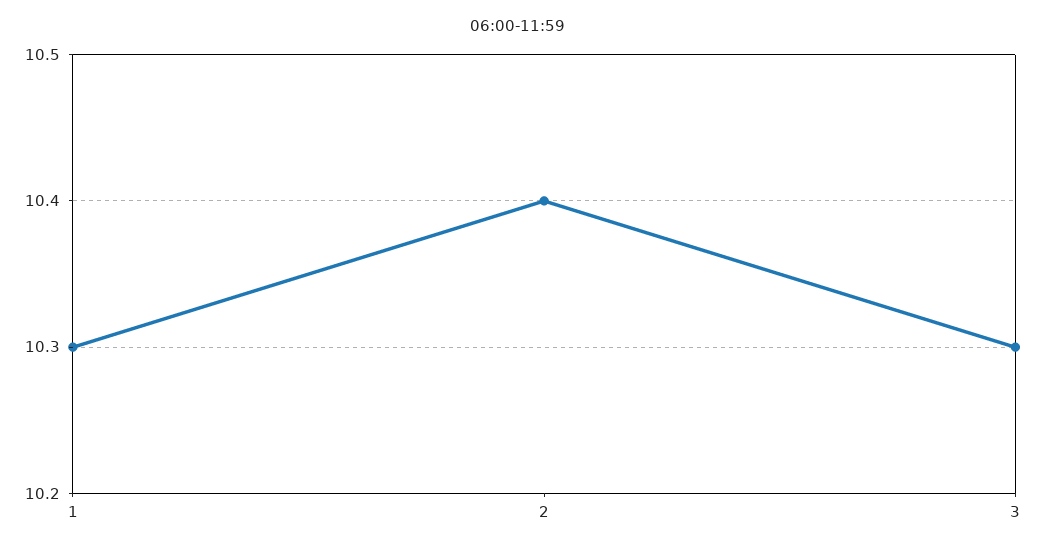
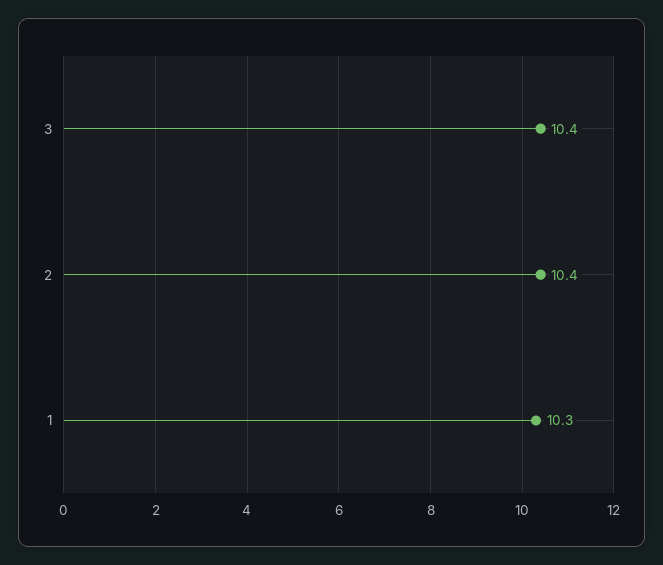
3: 10.3 -> 10.4

